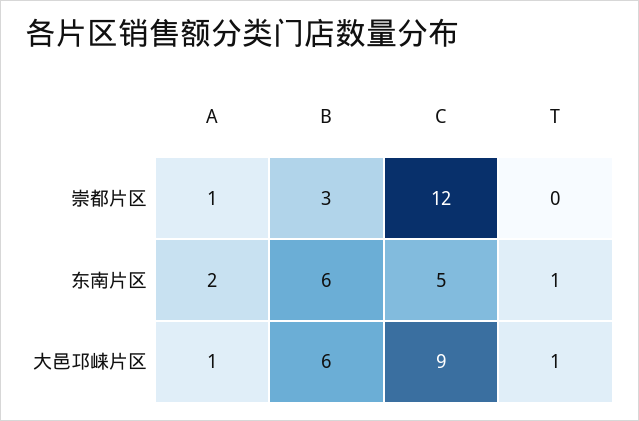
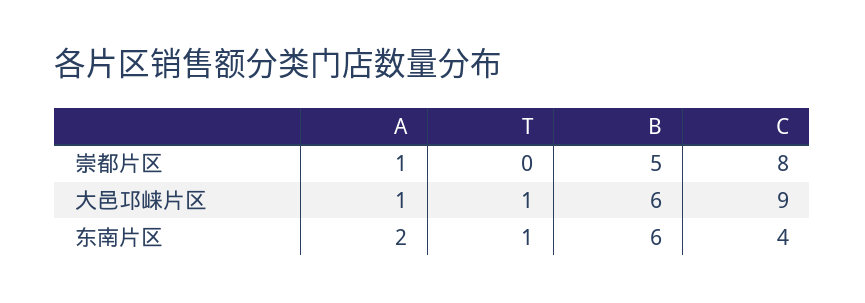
B, 崇都片区: 3 -> 5
C, 崇都片区: 12 -> 8
C, 东南片区: 5 -> 4

